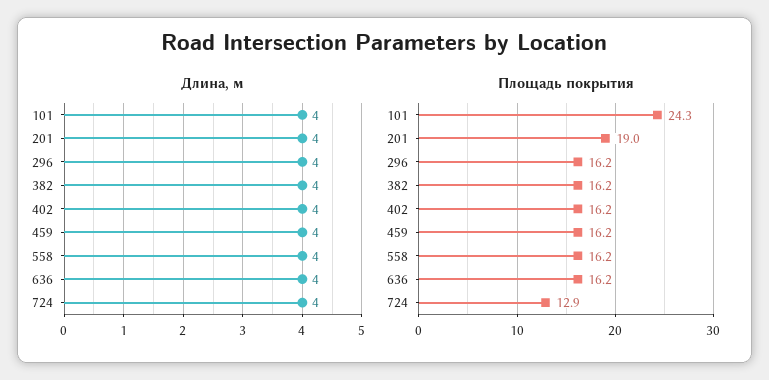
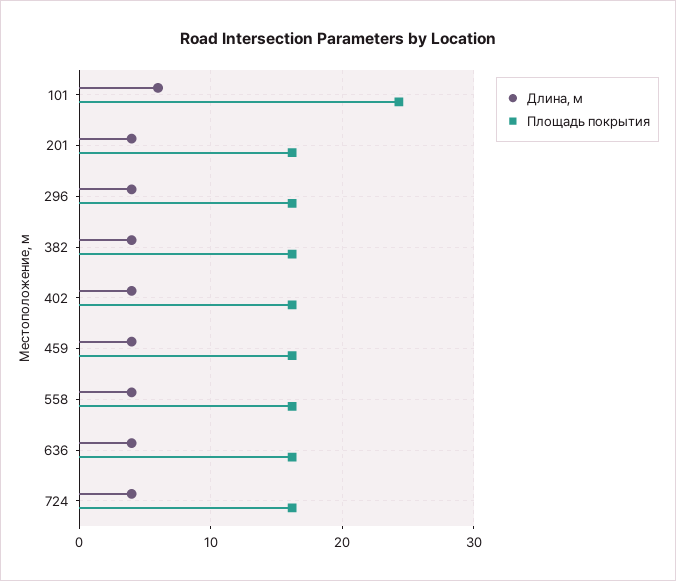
Длина, м, 101: 4 -> 6
Площадь покрытия, 201: 19 -> 16
Площадь покрытия, 724: 12.9 -> 16

